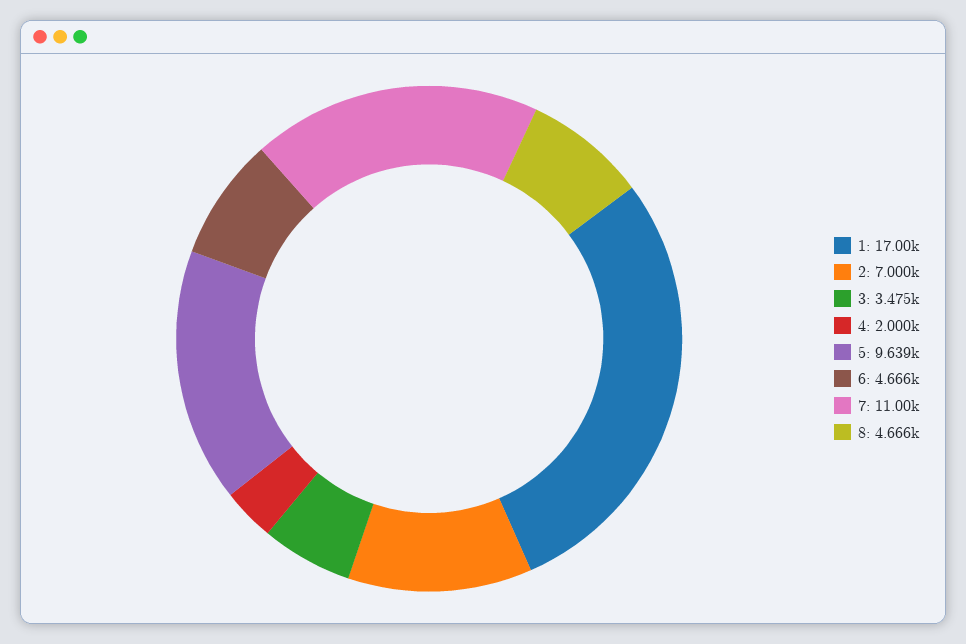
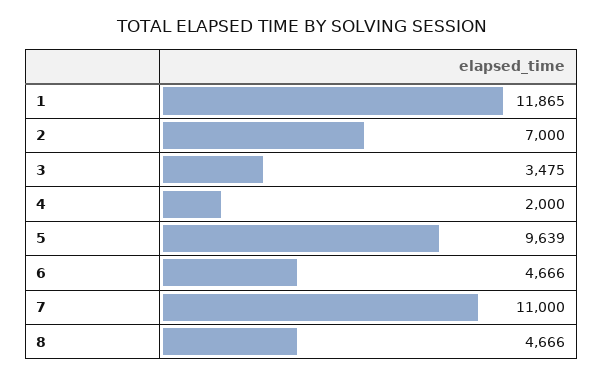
1: 17000 -> 11865

